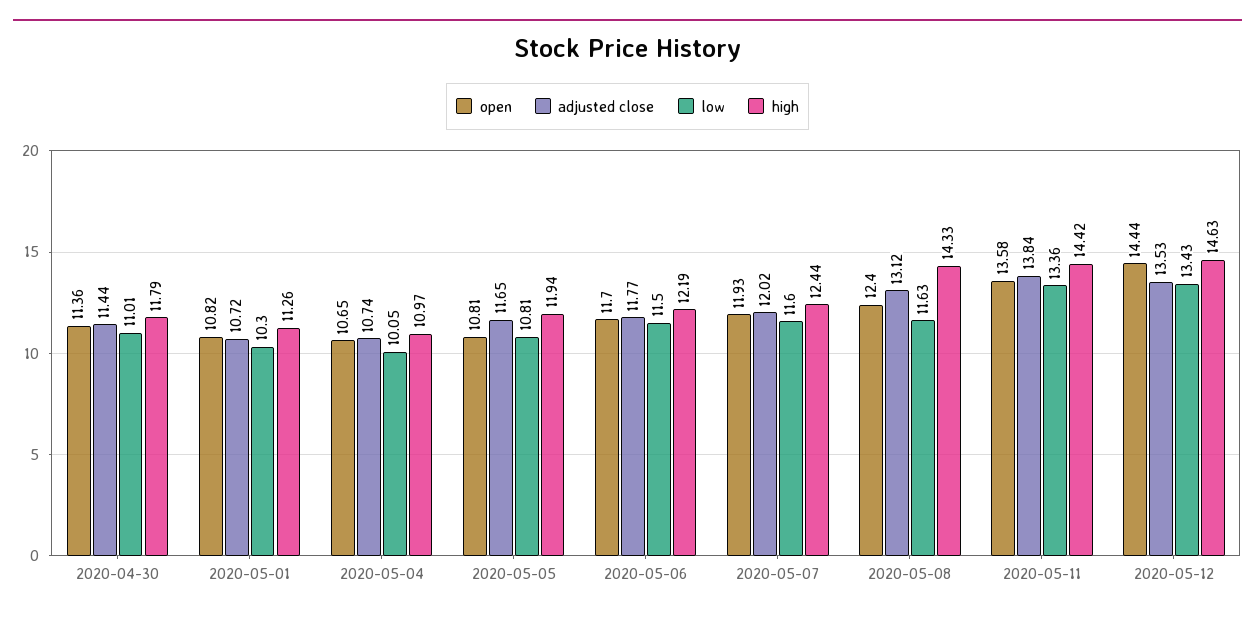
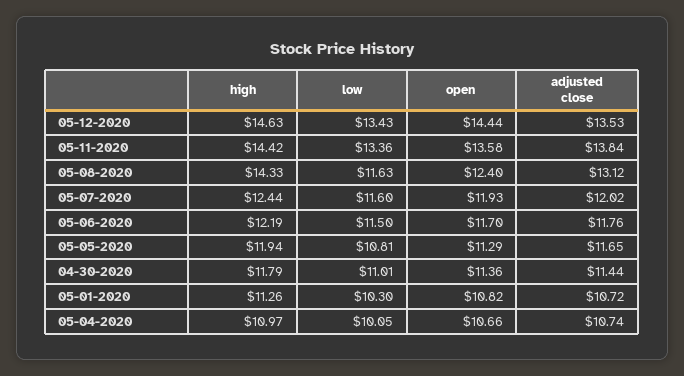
open, 2020-05-04: 10.65 -> 10.66
open, 2020-05-05: 10.81 -> 11.29
adjusted close, 2020-05-06: 11.77 -> 11.76

